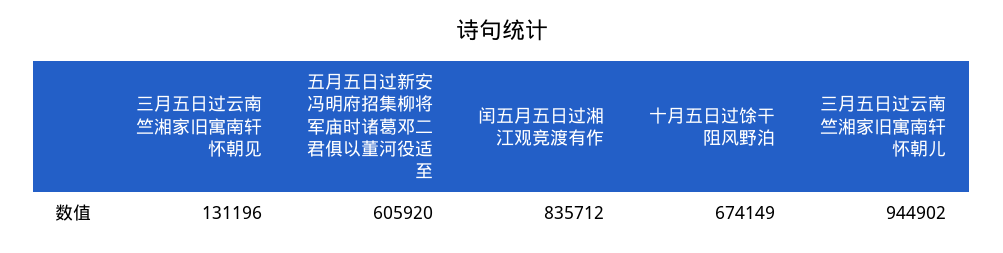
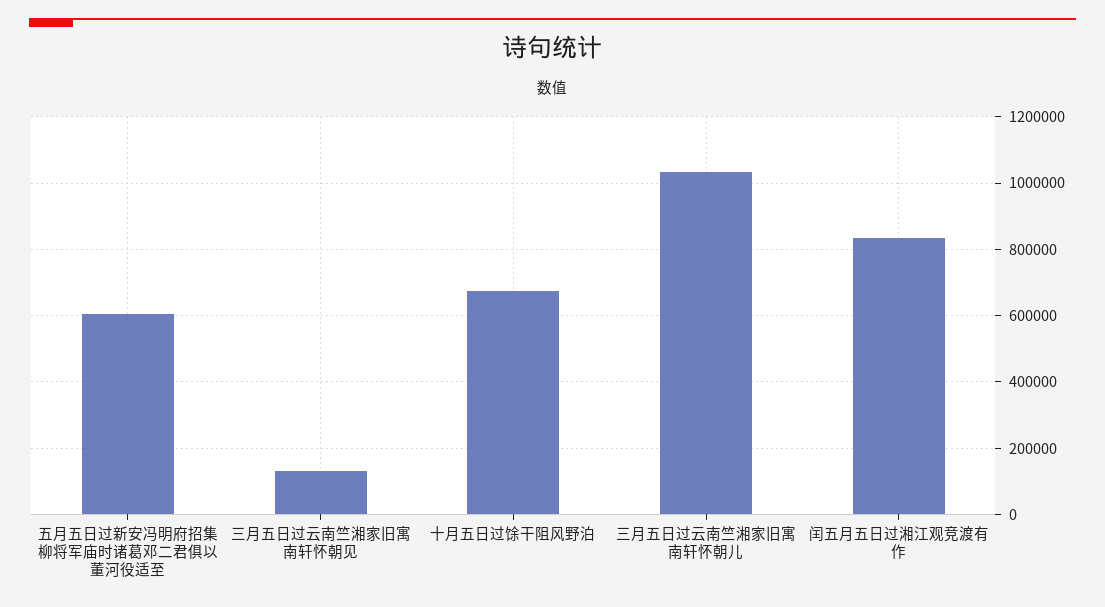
三月五日过云南竺湘家旧寓南轩怀朝儿: 944902 -> 1040000

